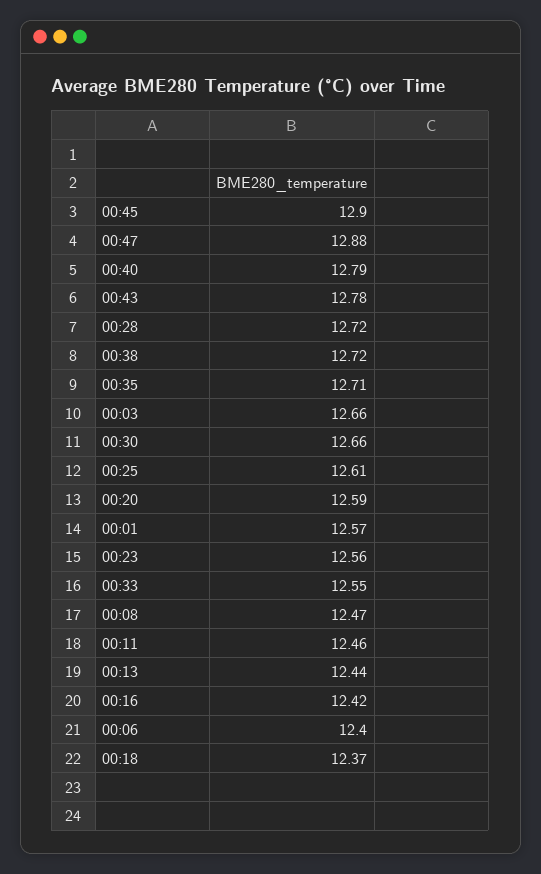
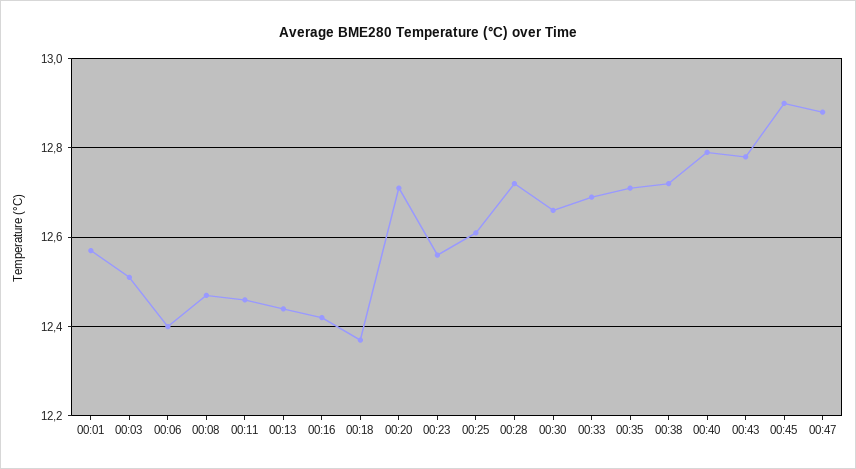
00:03: 12.66 -> 12.5
00:20: 12.59 -> 12.7
00:33: 12.55 -> 12.7

